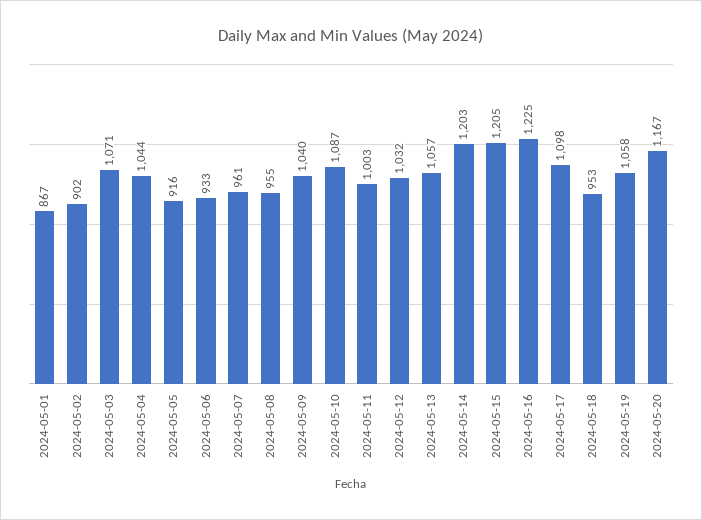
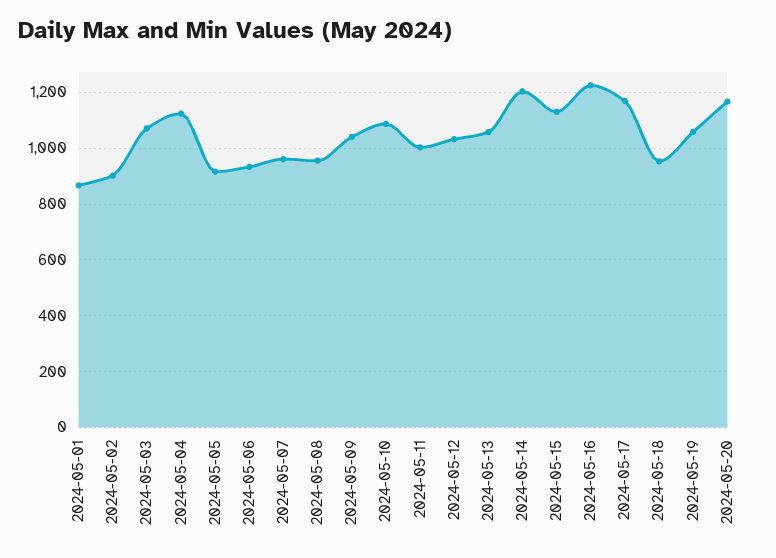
2024-05-04: 1044 -> 1125
2024-05-15: 1205 -> 1125
2024-05-17: 1098 -> 1175

